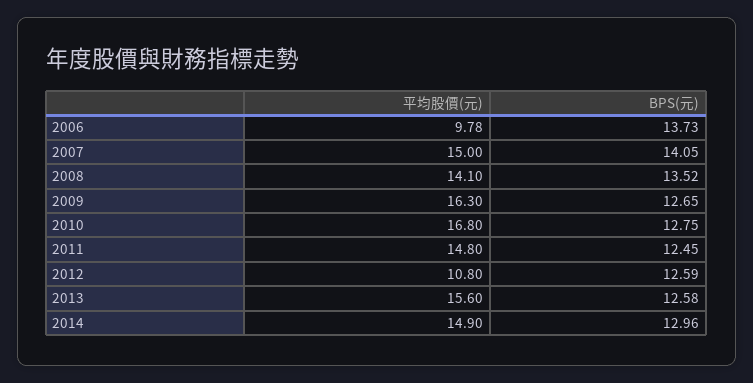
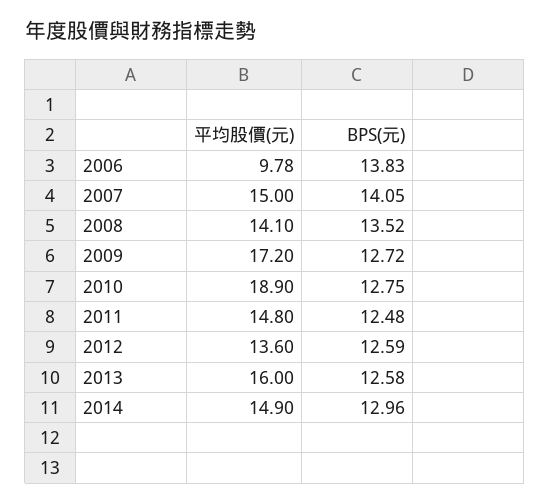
BPS(元), 2006: 13.73 -> 13.83
平均股價(元), 2009: 16.3 -> 17.2
BPS(元), 2009: 12.65 -> 12.72
平均股價(元), 2010: 16.8 -> 18.9
BPS(元), 2011: 12.45 -> 12.48
平均股價(元), 2012: 10.8 -> 13.6
平均股價(元), 2013: 15.6 -> 16

